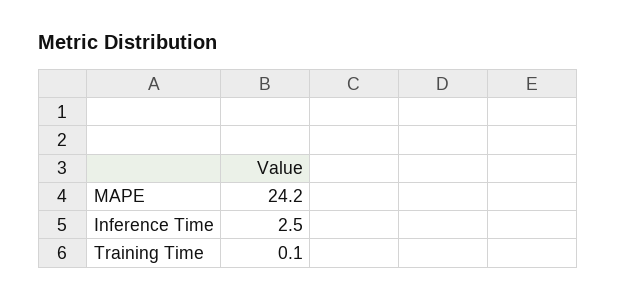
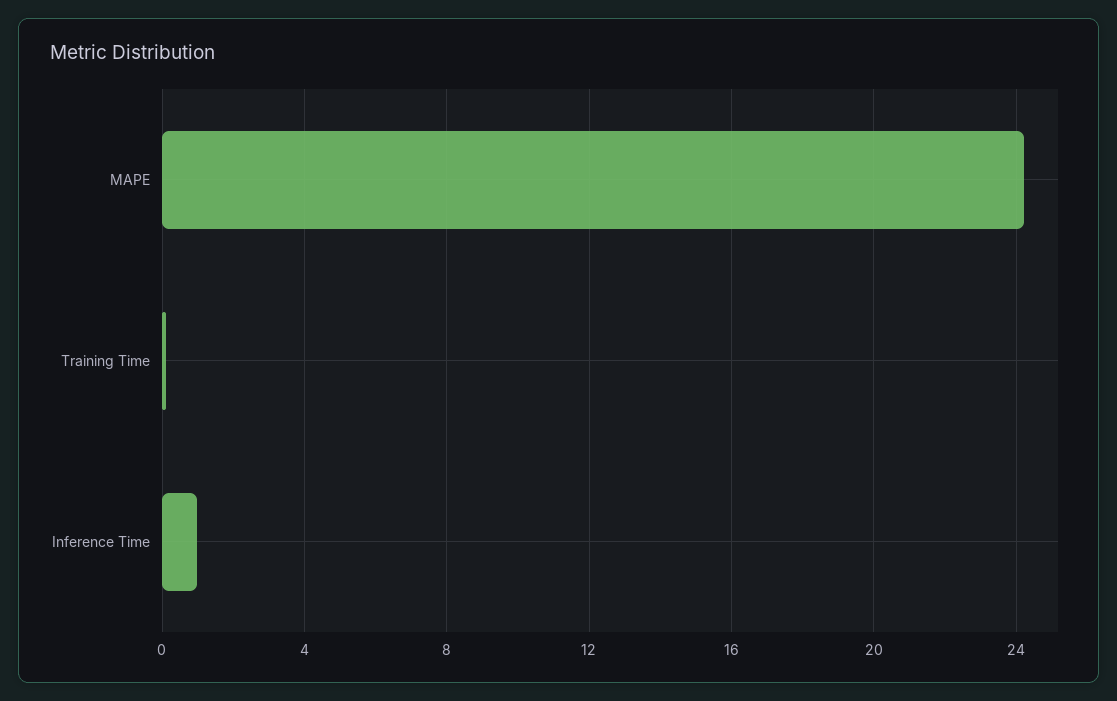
Inference Time: 2.5 -> 1

